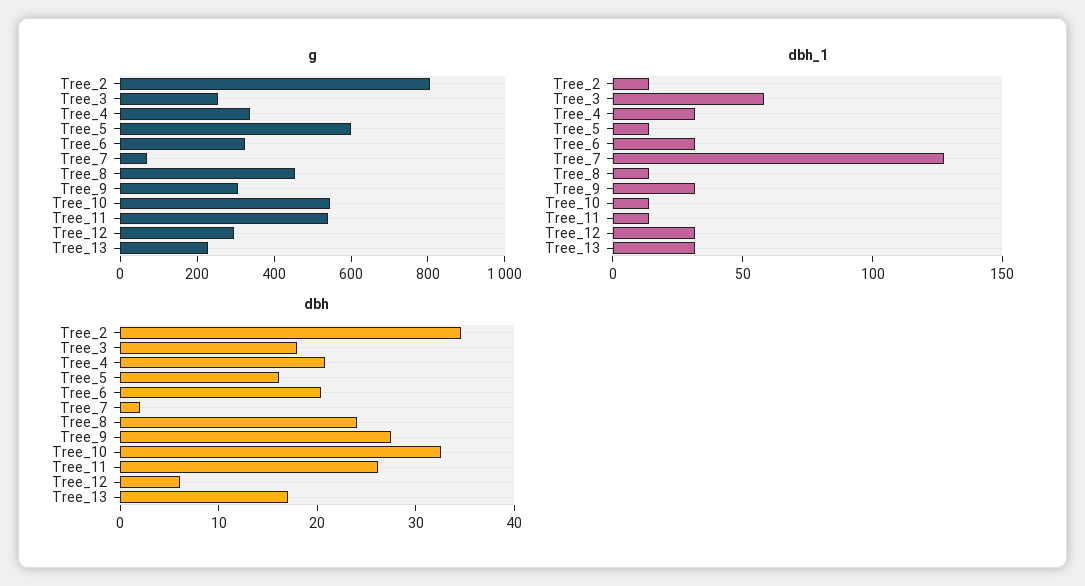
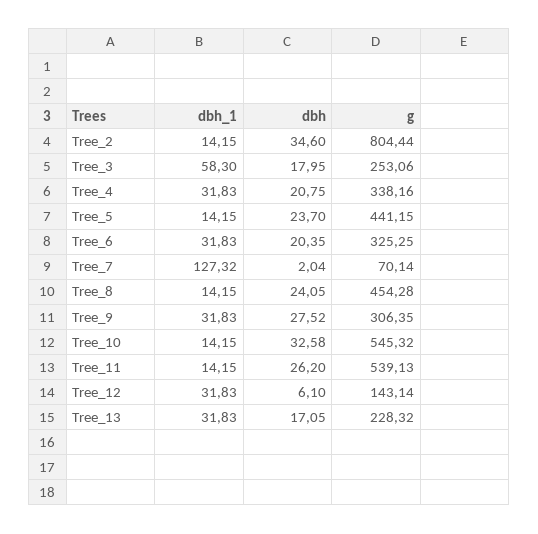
g, Tree_5: 600 -> 441.15
g, Tree_12: 300 -> 143.14
dbh, Tree_5: 16 -> 23.7

